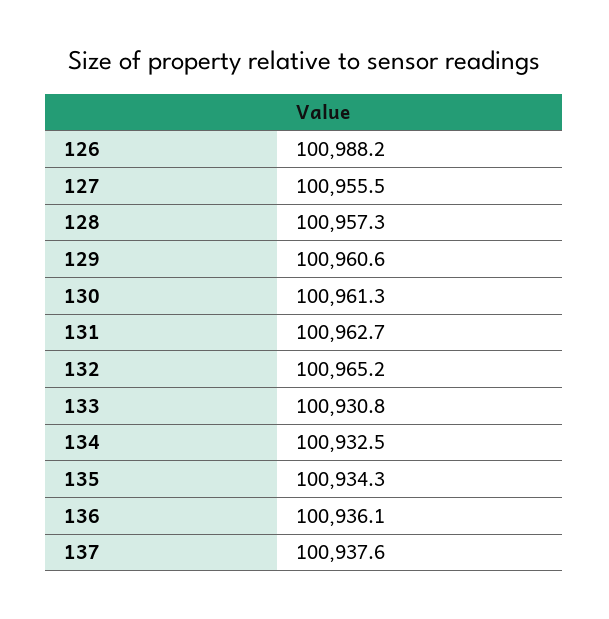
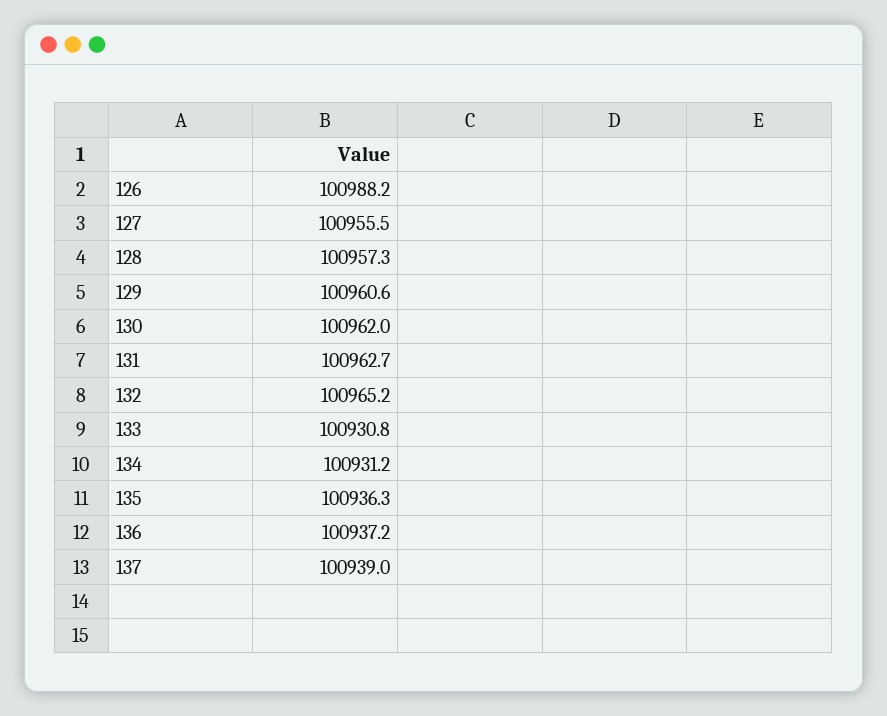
130: 100961.3 -> 100962
134: 100932.5 -> 100931.2
135: 100934.3 -> 100936.3
136: 100936.1 -> 100937.2
137: 100937.6 -> 100939

